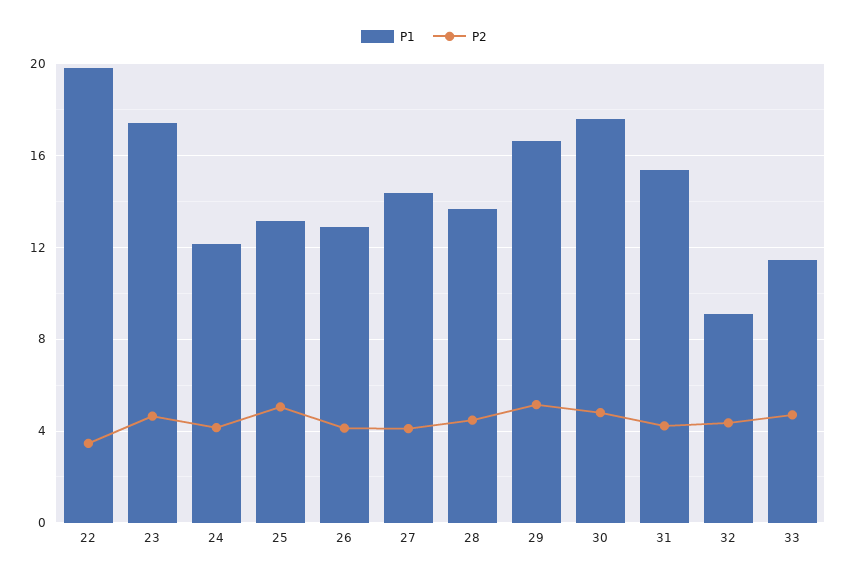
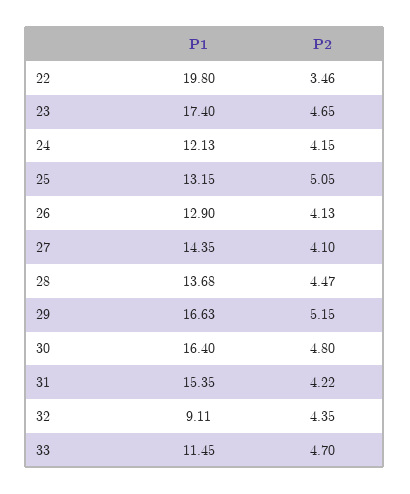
P1, 30: 17.5 -> 16.4

